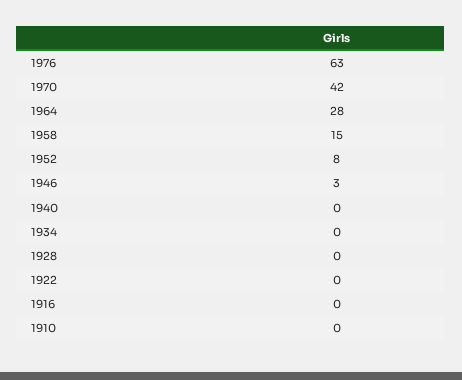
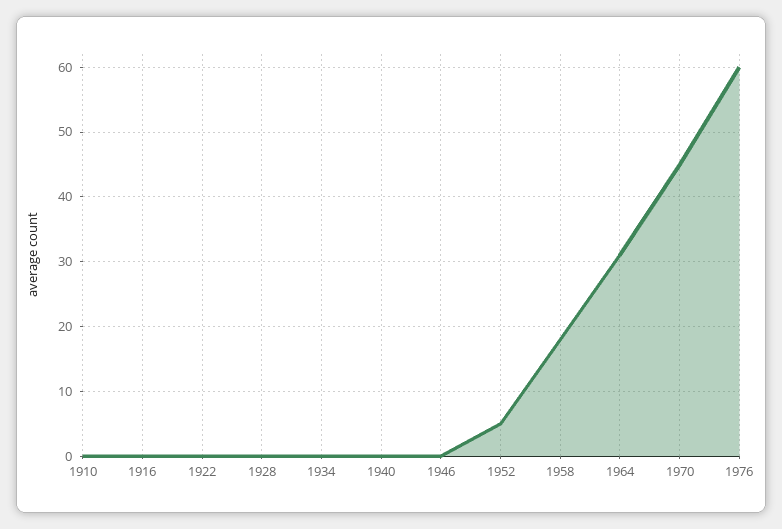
1976: 63 -> 60
1970: 42 -> 45
1964: 28 -> 31
1958: 15 -> 18
1952: 8 -> 5
1946: 3 -> 0

